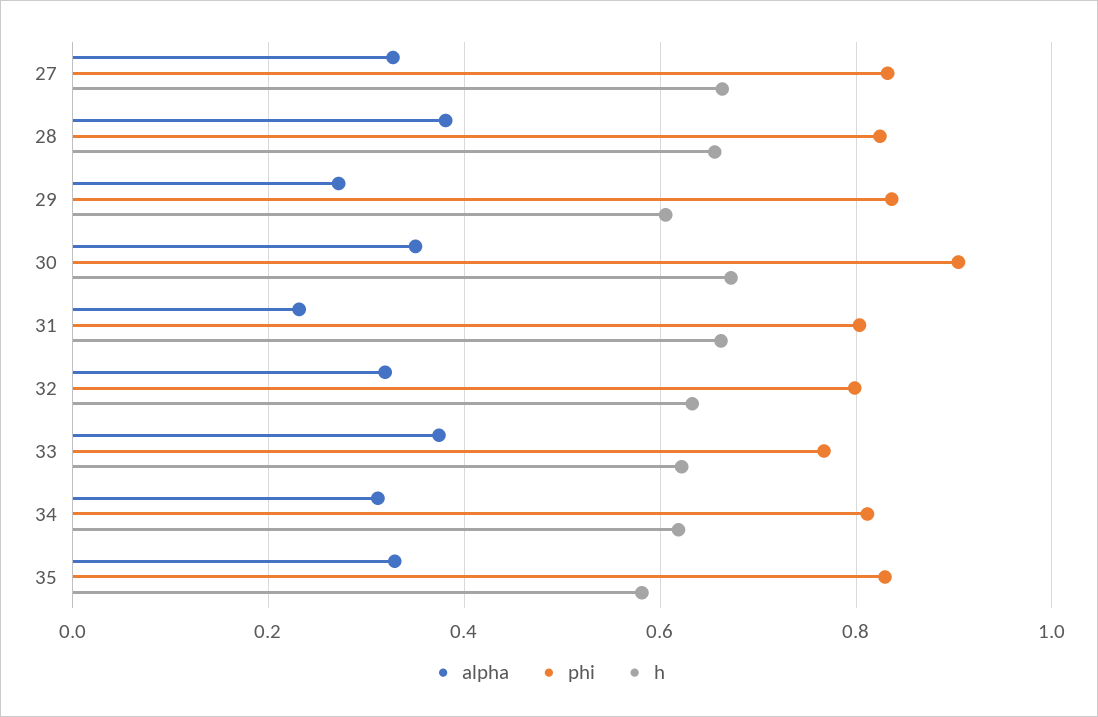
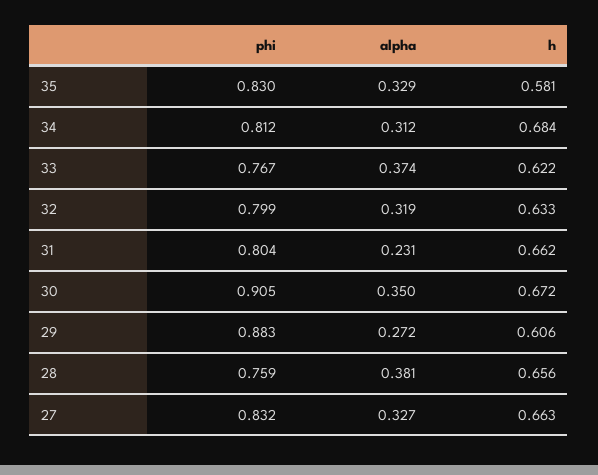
phi, 28: 0.82 -> 0.759
phi, 29: 0.84 -> 0.883
h, 34: 0.62 -> 0.684

